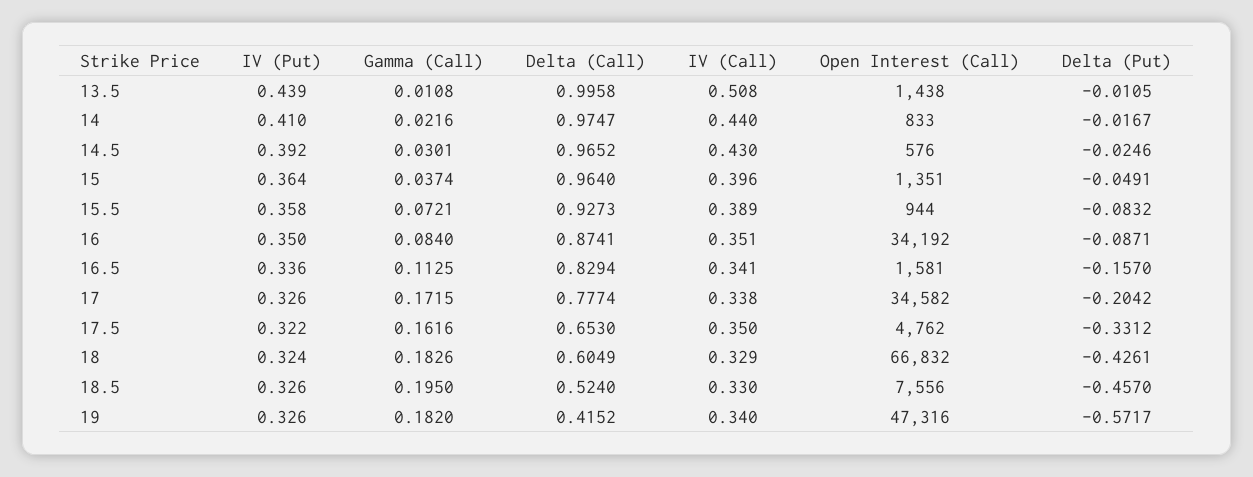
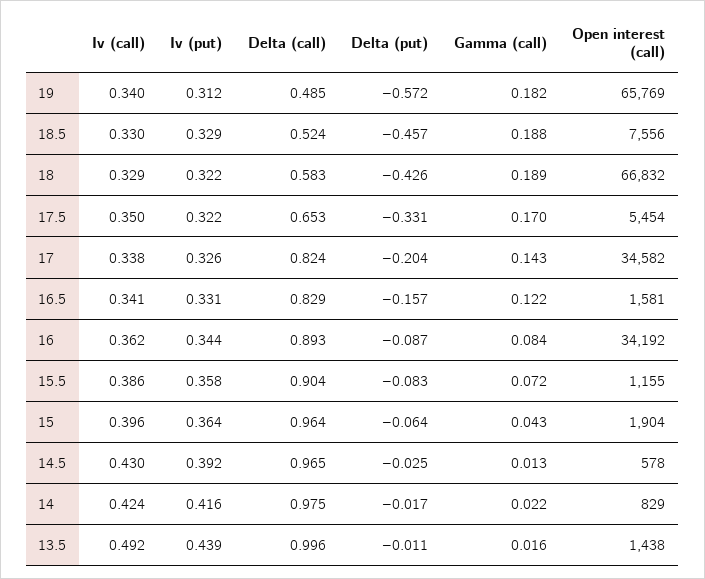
Gamma (Call), 13.5: 0.0108 -> 0.016
IV (Call), 13.5: 0.508 -> 0.492
IV (Put), 14: 0.41 -> 0.416
IV (Call), 14: 0.44 -> 0.424
Open Interest (Call), 14: 833 -> 829
Gamma (Call), 14.5: 0.0301 -> 0.013
Open Interest (Call), 14.5: 576 -> 578
Gamma (Call), 15: 0.0374 -> 0.043
Open Interest (Call), 15: 1351 -> 1904
Delta (Put), 15: -0.0491 -> -0.064
Delta (Call), 15.5: 0.9273 -> 0.904
IV (Call), 15.5: 0.389 -> 0.386
Open Interest (Call), 15.5: 944 -> 1155
IV (Put), 16: 0.35 -> 0.344
Delta (Call), 16: 0.8741 -> 0.893
IV (Call), 16: 0.351 -> 0.362
IV (Put), 16.5: 0.336 -> 0.331
Gamma (Call), 16.5: 0.1125 -> 0.122
Gamma (Call), 17: 0.1715 -> 0.143
Delta (Call), 17: 0.7774 -> 0.824
Gamma (Call), 17.5: 0.1616 -> 0.17
Open Interest (Call), 17.5: 4762 -> 5454
IV (Put), 18: 0.324 -> 0.322
Gamma (Call), 18: 0.1826 -> 0.189
Delta (Call), 18: 0.6049 -> 0.583
IV (Put), 18.5: 0.326 -> 0.329
Gamma (Call), 18.5: 0.195 -> 0.188
IV (Put), 19: 0.326 -> 0.312
Delta (Call), 19: 0.4152 -> 0.485
Open Interest (Call), 19: 47316 -> 65769

